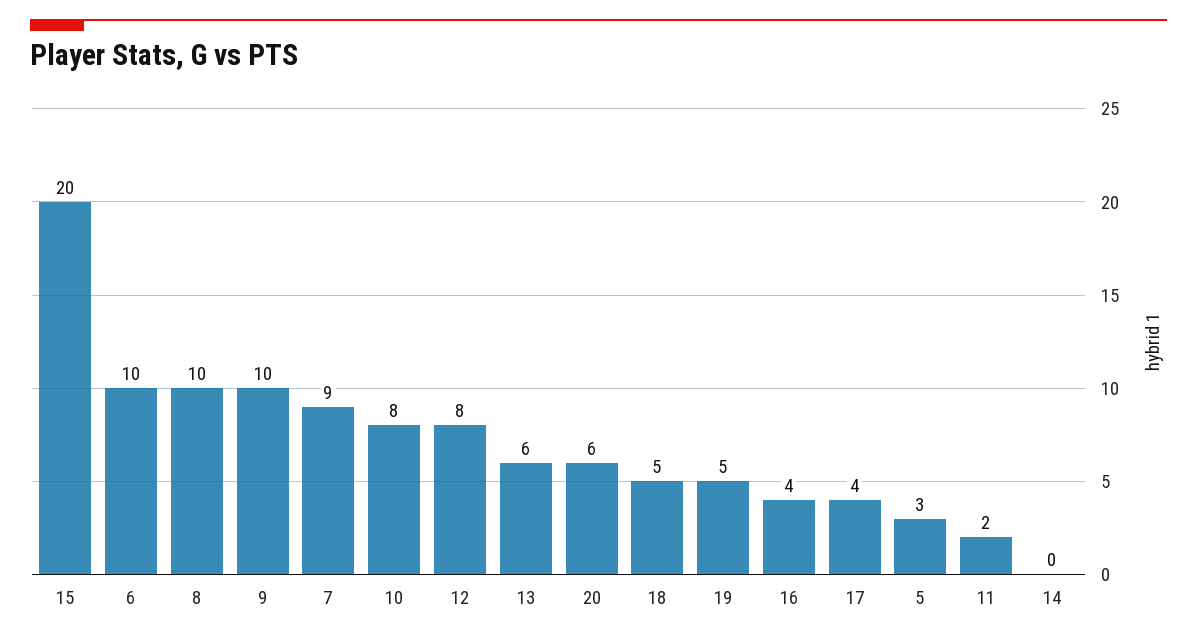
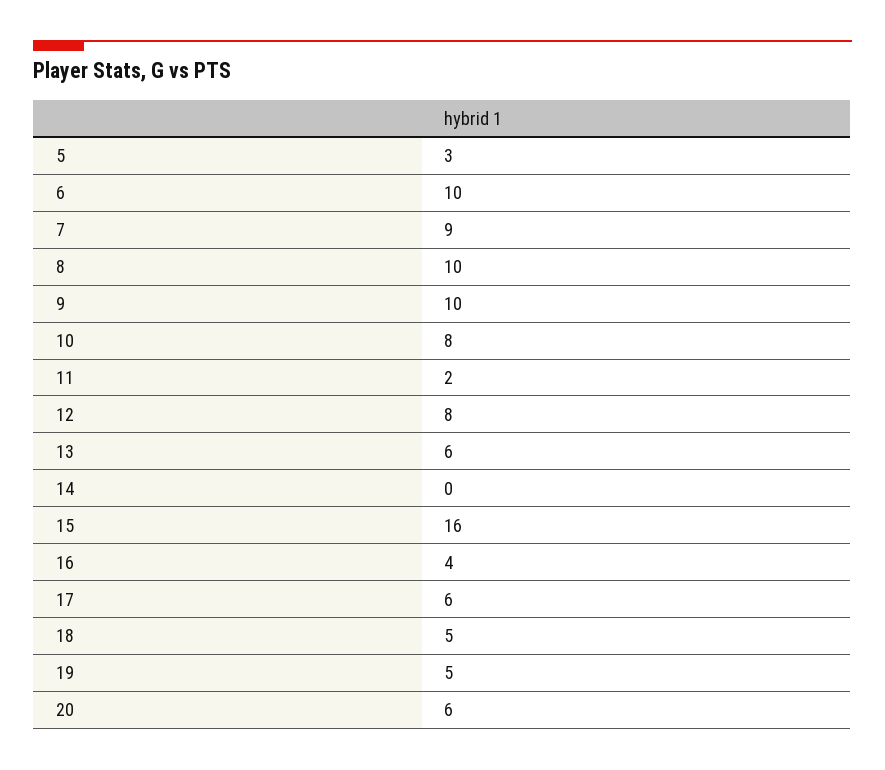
15: 20 -> 16
17: 4 -> 6

